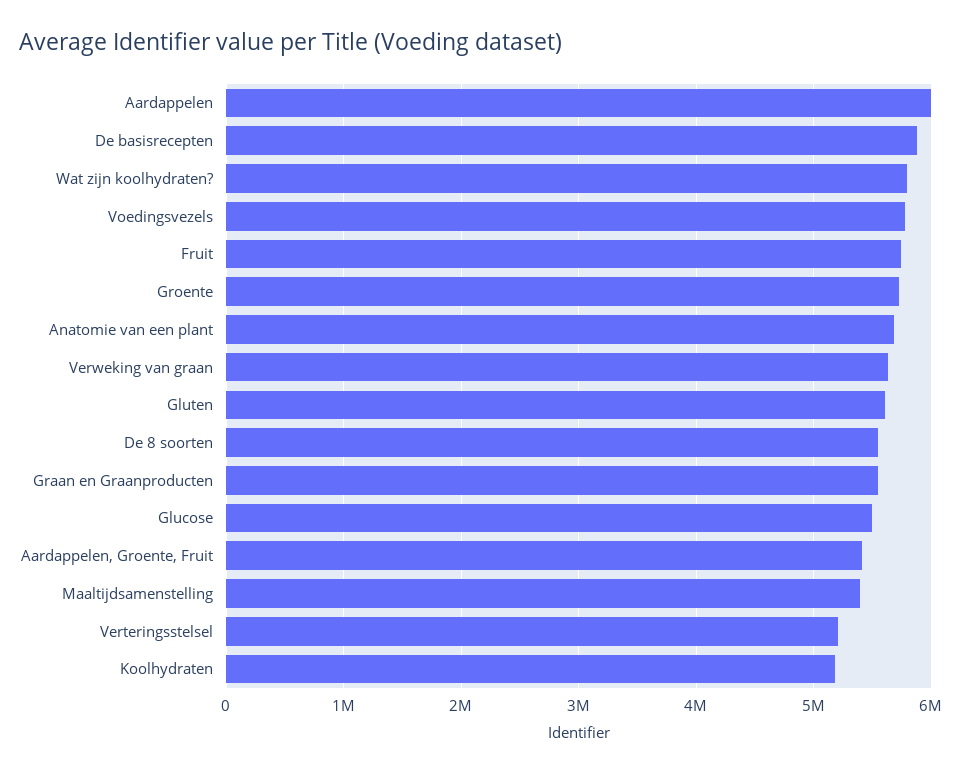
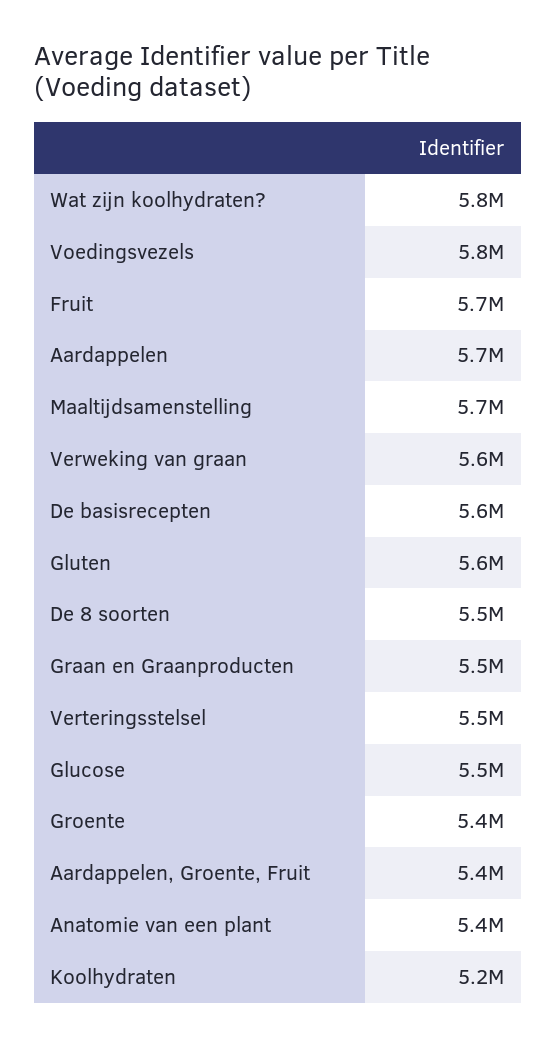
Aardappelen: 6000000 -> 5700000
De basisrecepten: 5900000 -> 5600000
Groente: 5700000 -> 5400000
Anatomie van een plant: 5700000 -> 5400000
Maaltijdsamenstelling: 5400000 -> 5700000
Verteringsstelsel: 5200000 -> 5500000

